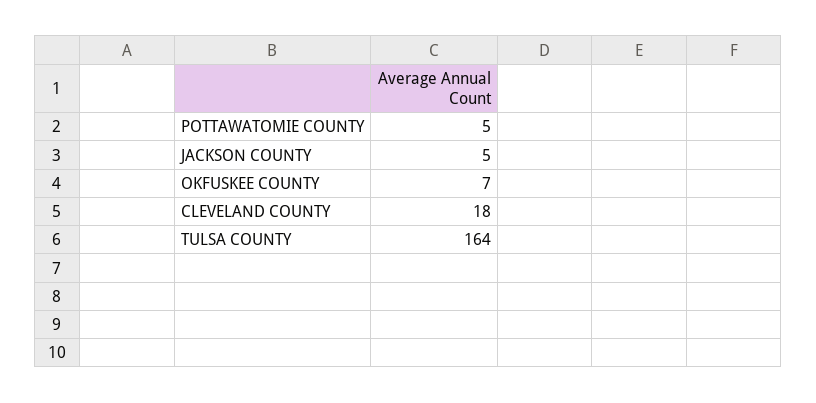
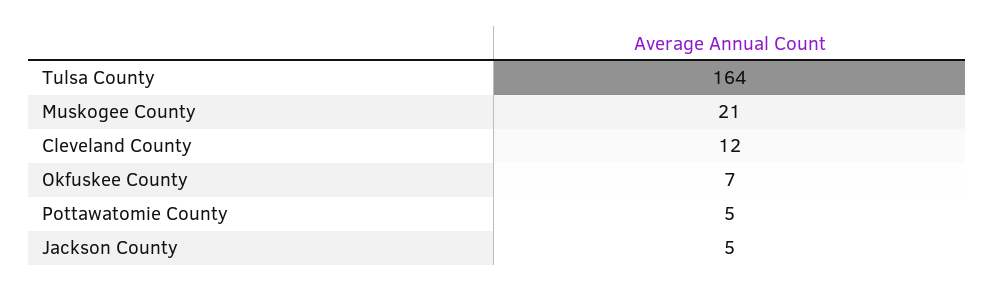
CLEVELAND COUNTY: 18 -> 12
Muskogee County: none -> 21

